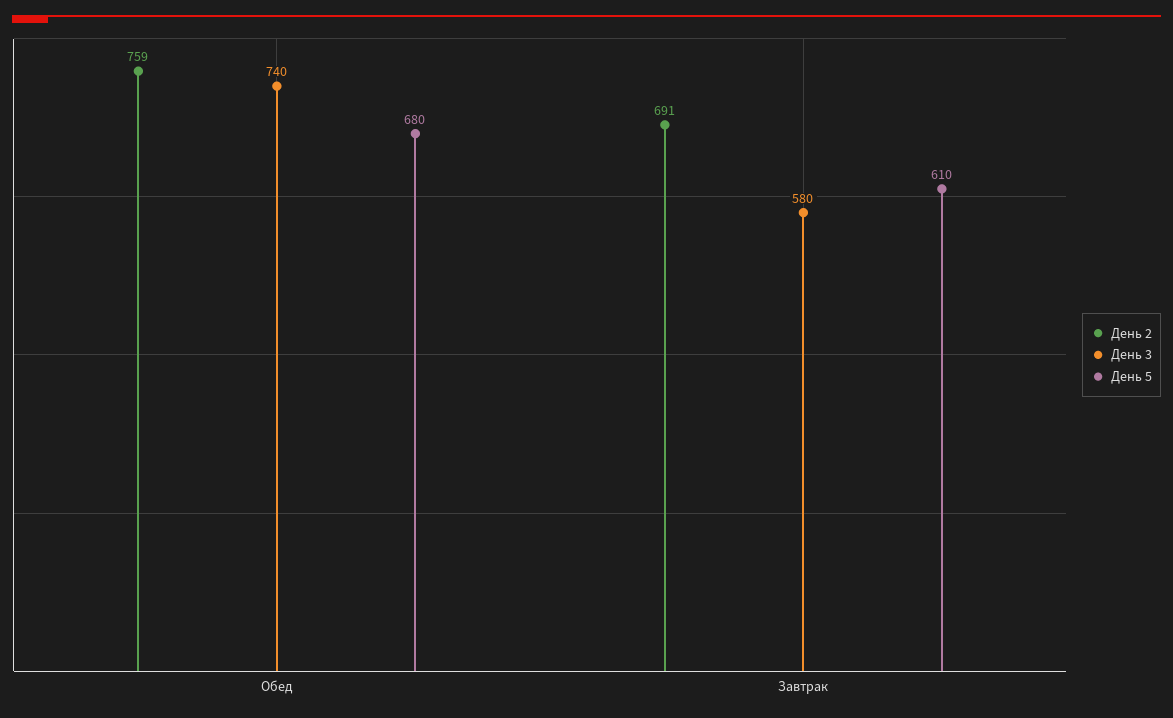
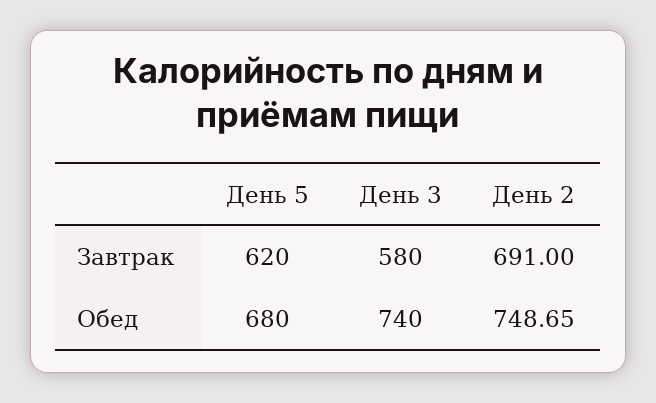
День 2, Обед: 759 -> 748.65
День 5, Завтрак: 610 -> 620

